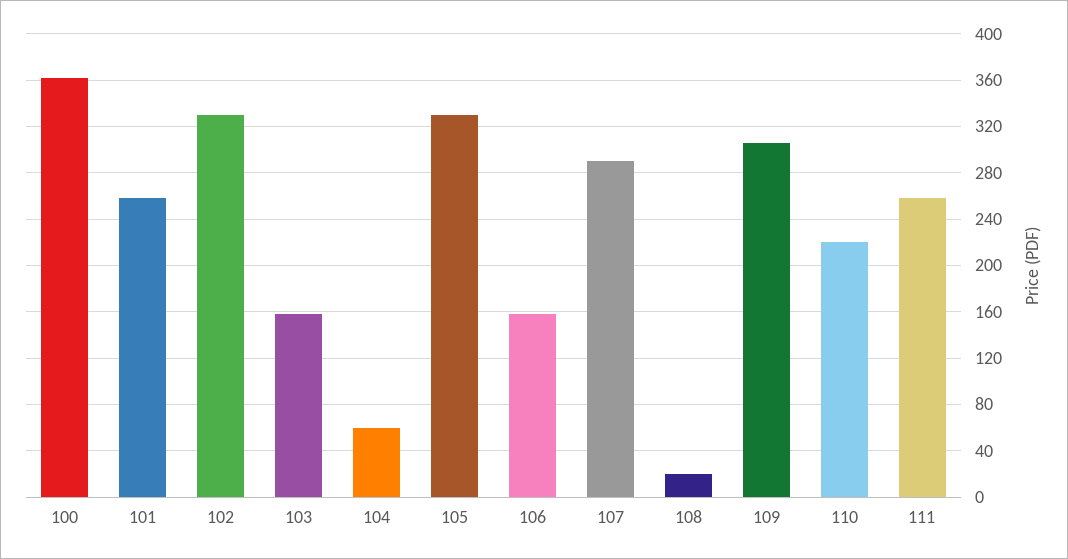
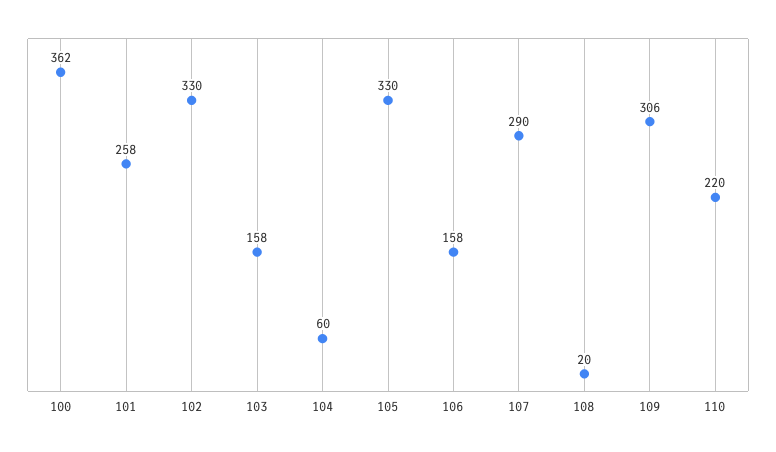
111: 260 -> none

